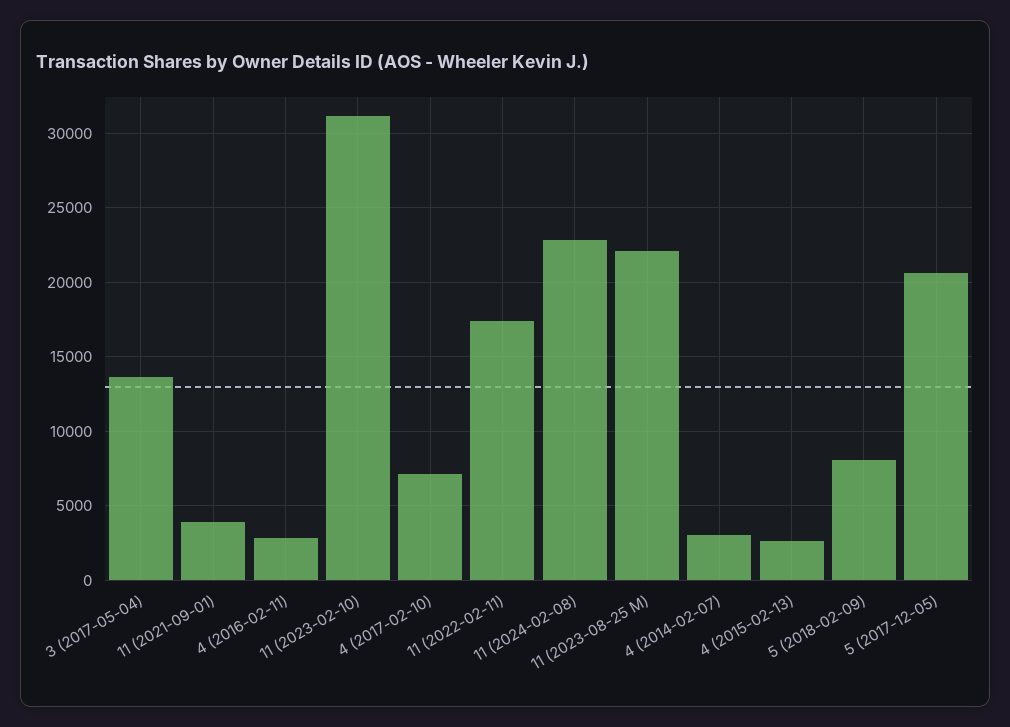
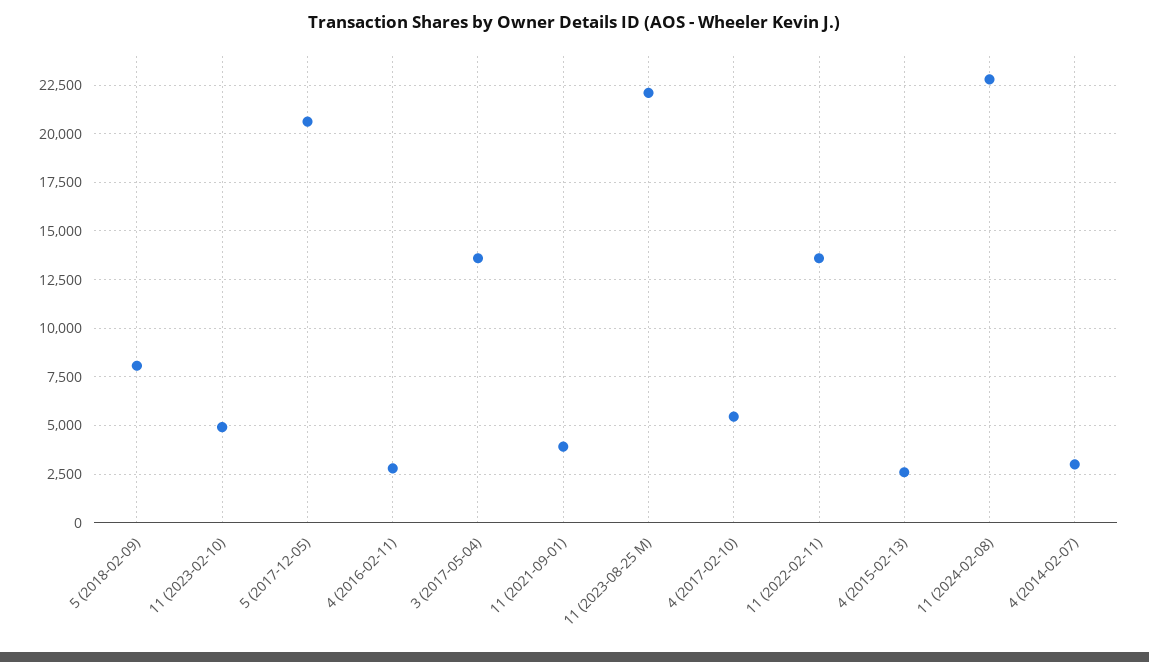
11 (2023-02-10): 31000 -> 5000
4 (2017-02-10): 7000 -> 5500
11 (2022-02-11): 17500 -> 13500

